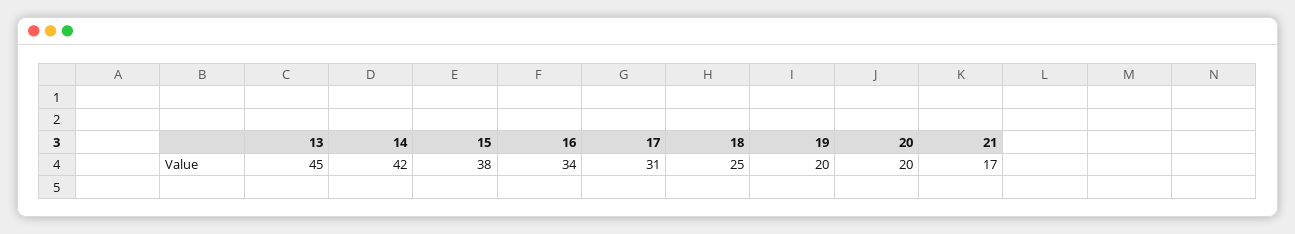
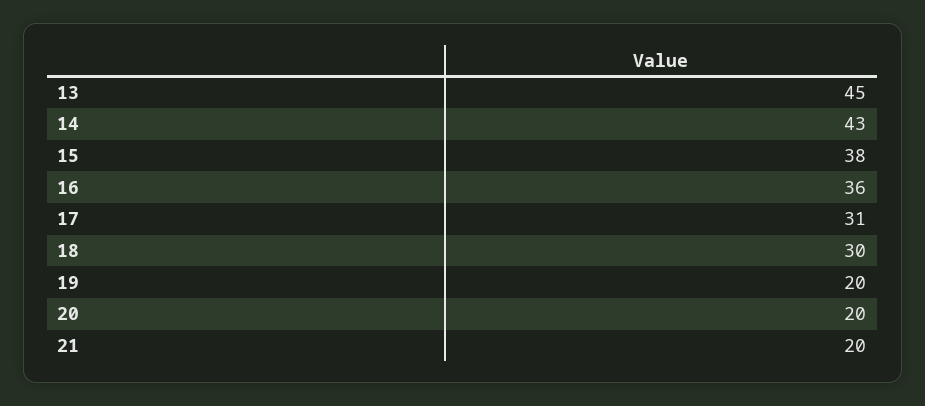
14: 42 -> 43
16: 34 -> 36
18: 25 -> 30
21: 17 -> 20

